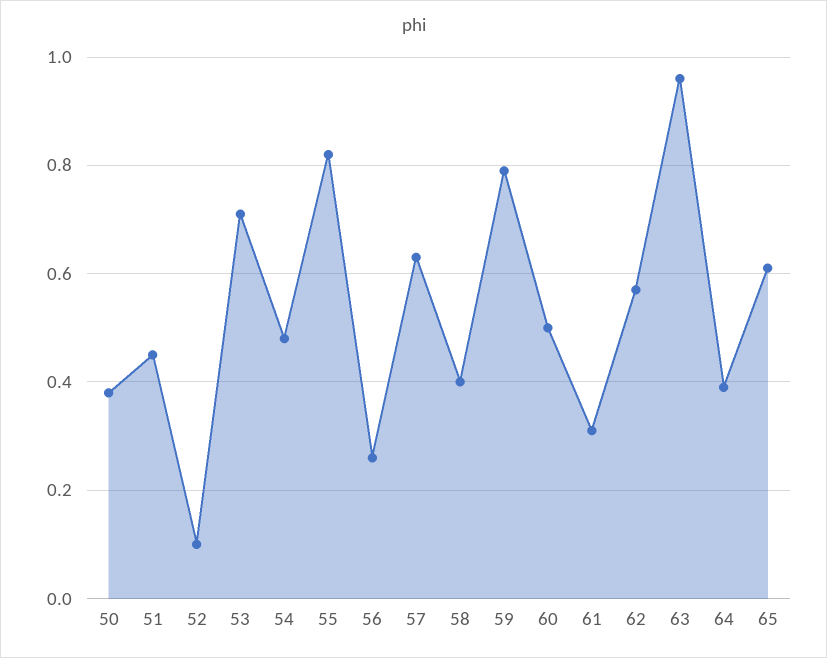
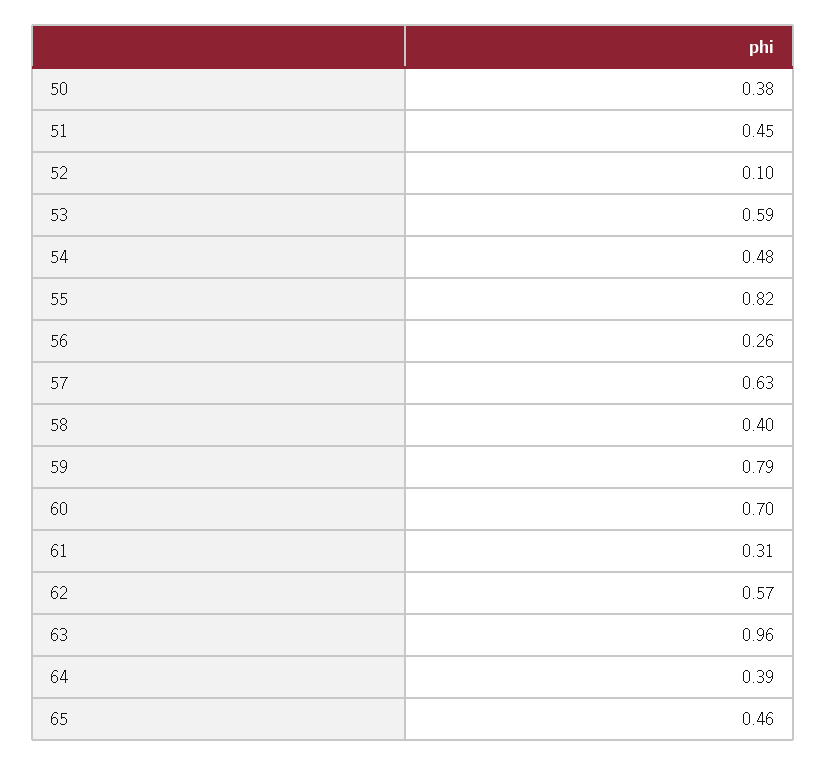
53: 0.7 -> 0.59
60: 0.5 -> 0.7
65: 0.6 -> 0.46

